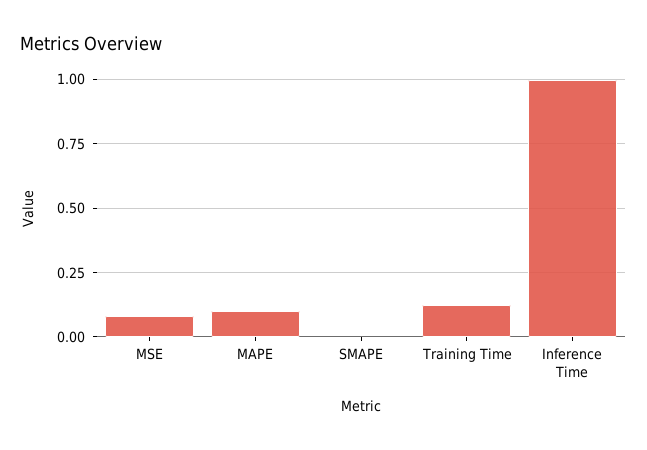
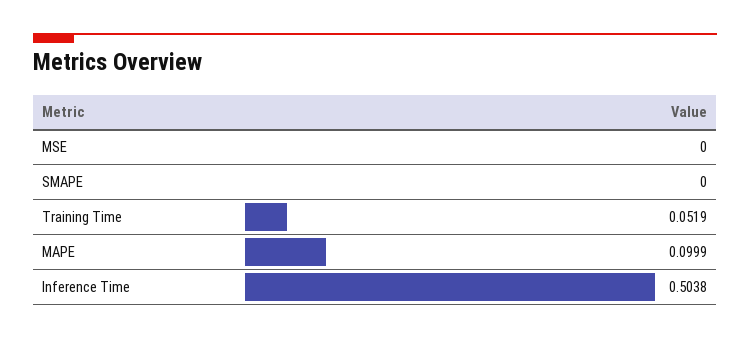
MSE: 0.075 -> 0
Training Time: 0.125 -> 0.0519
Inference Time: 1 -> 0.5038

